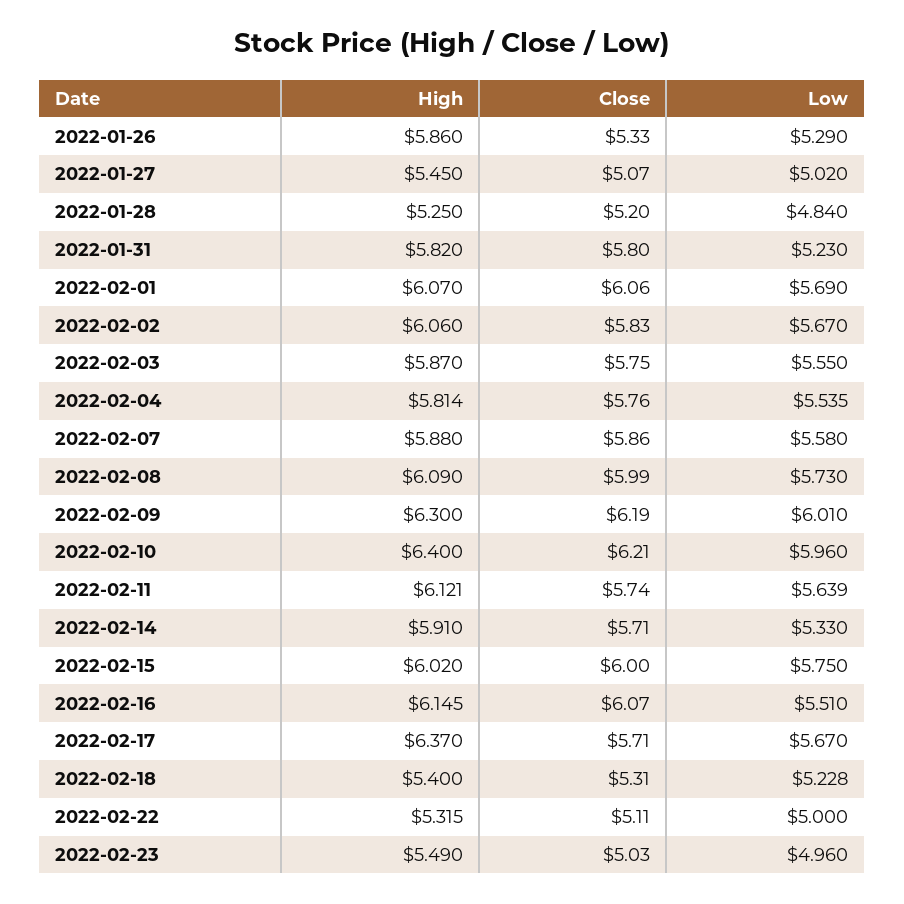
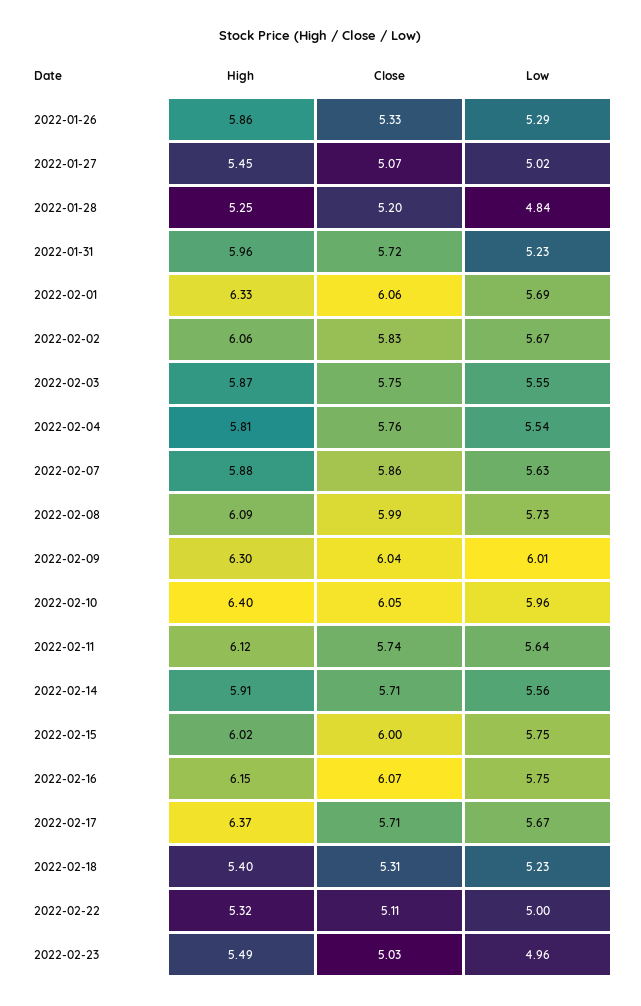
High, 2022-01-31: 5.82 -> 5.96
Close, 2022-01-31: 5.8 -> 5.72
High, 2022-02-01: 6.07 -> 6.33
Low, 2022-02-07: 5.58 -> 5.63
Close, 2022-02-09: 6.19 -> 6.04
Close, 2022-02-10: 6.21 -> 6.05
Low, 2022-02-14: 5.33 -> 5.56
Low, 2022-02-16: 5.51 -> 5.75

